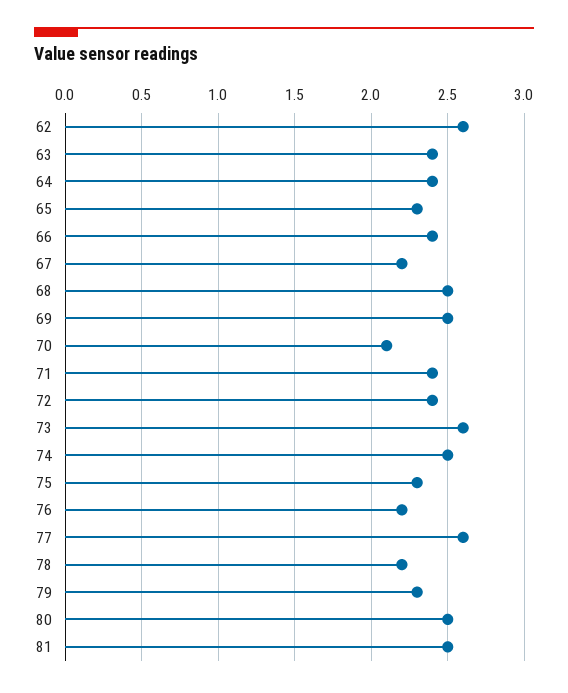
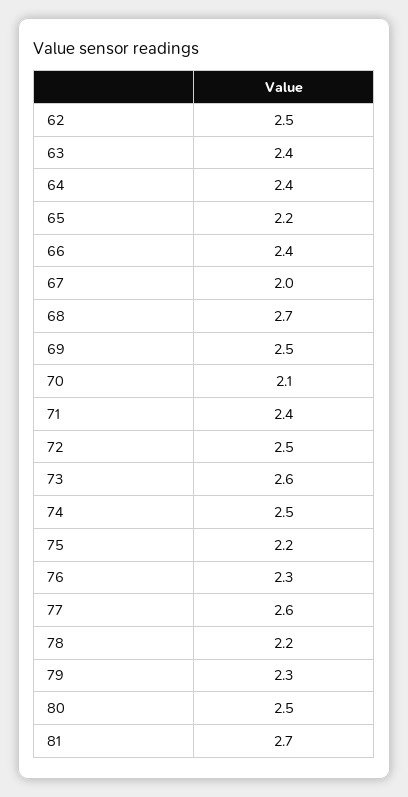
62: 2.6 -> 2.5
65: 2.3 -> 2.2
67: 2.2 -> 2
68: 2.5 -> 2.7
72: 2.4 -> 2.5
75: 2.3 -> 2.2
76: 2.2 -> 2.3
81: 2.5 -> 2.7

